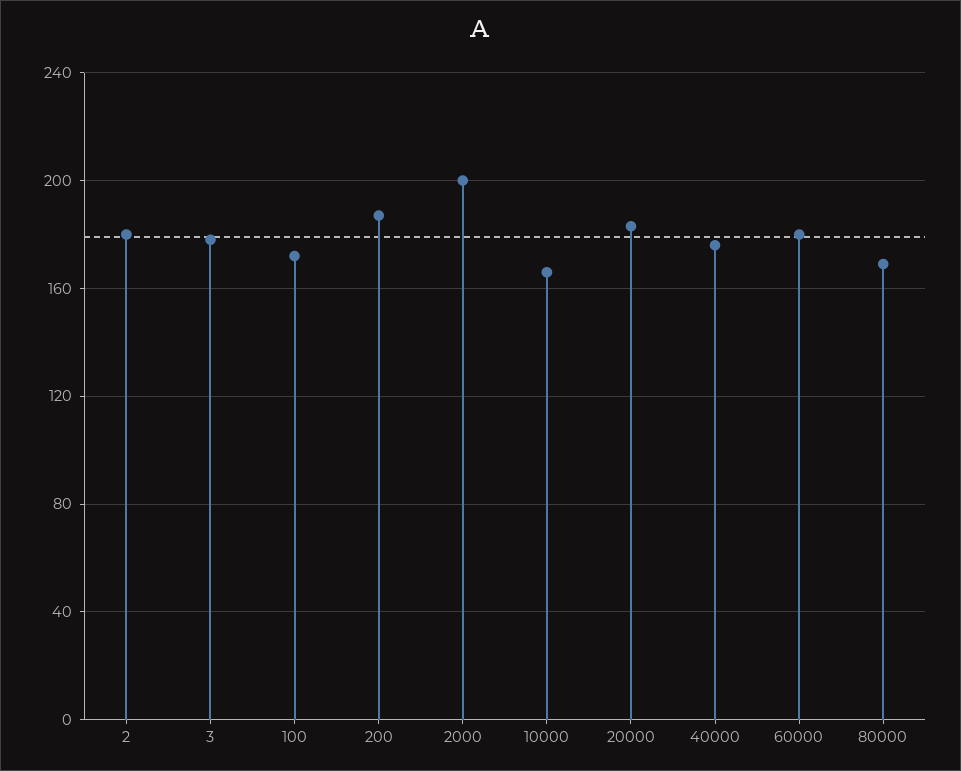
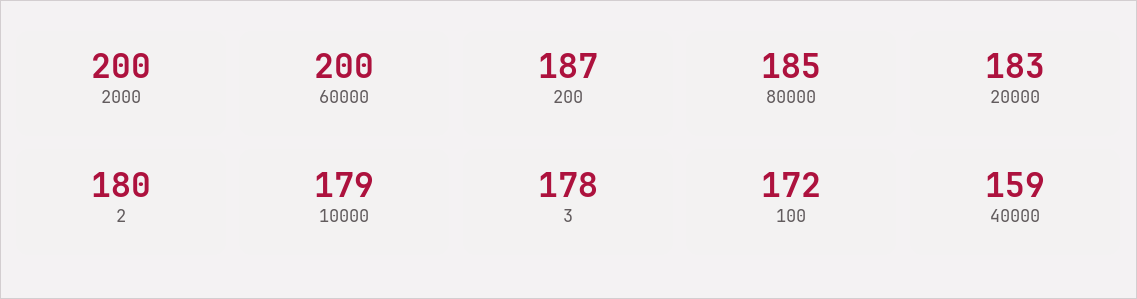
10000: 165 -> 179
40000: 175 -> 159
60000: 180 -> 200
80000: 170 -> 185

